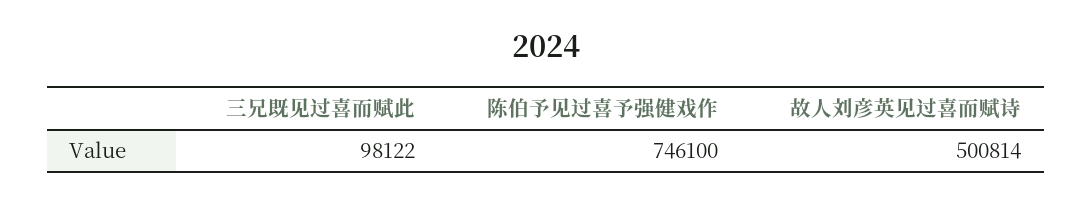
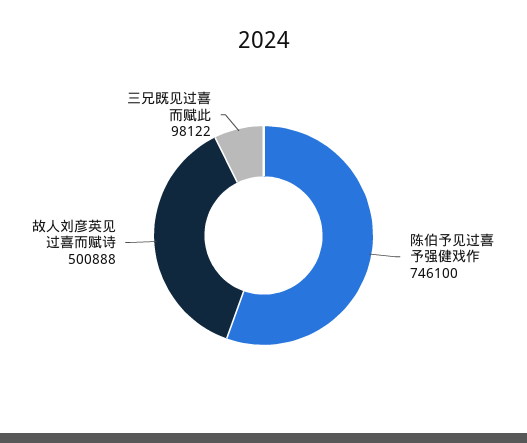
故人刘彦英见过喜而赋诗: 500814 -> 500888

